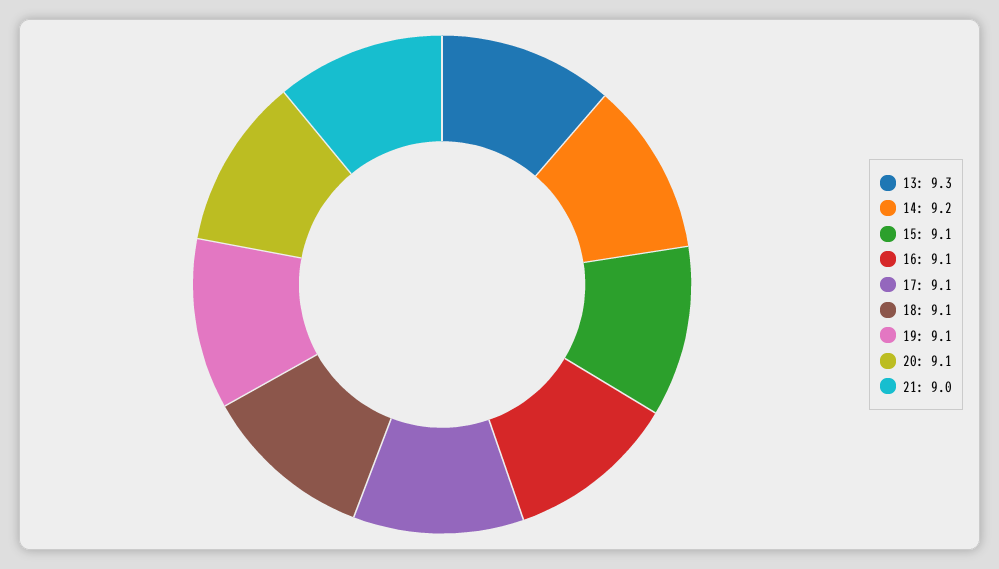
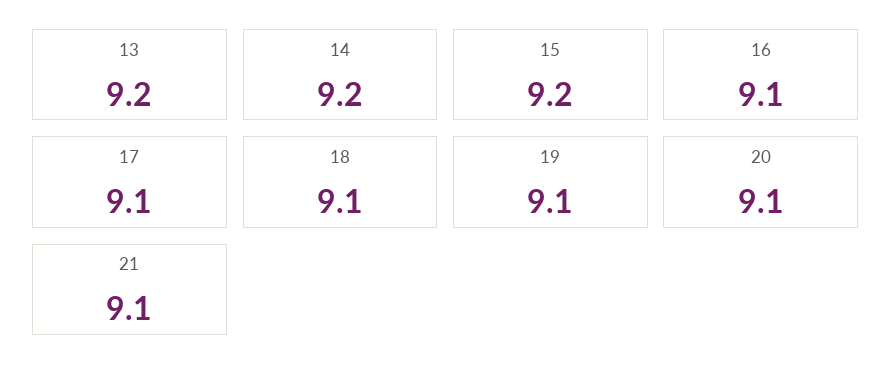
13: 9.3 -> 9.2
15: 9.1 -> 9.2
21: 9 -> 9.1

